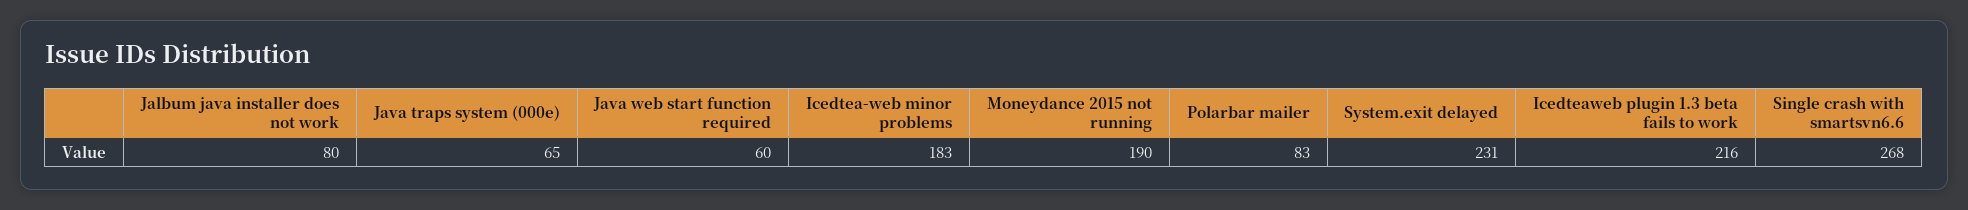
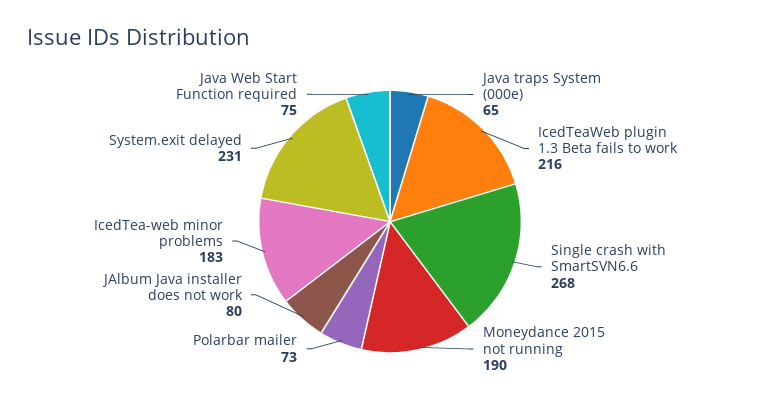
Java web start function required: 60 -> 75
Polarbar mailer: 83 -> 73

